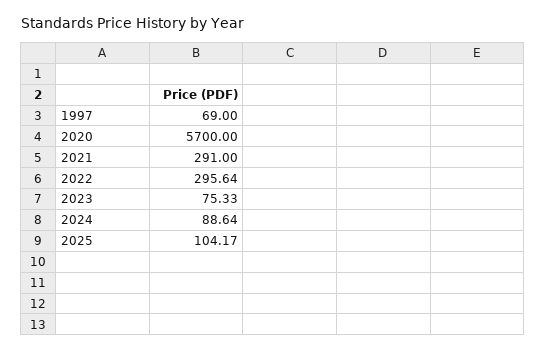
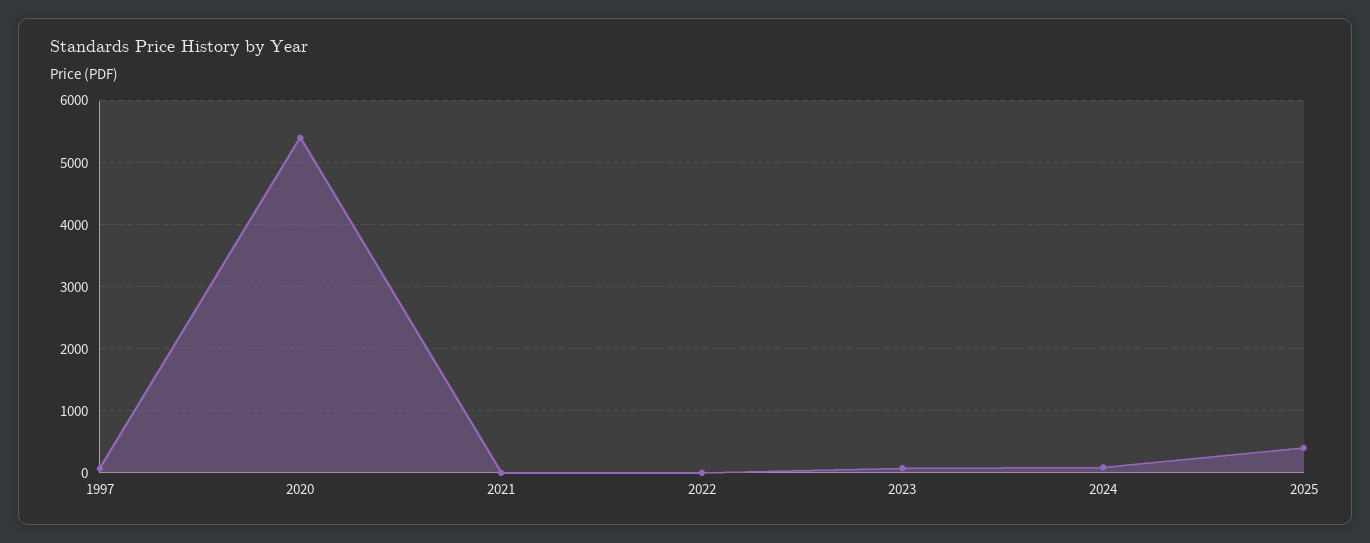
2020: 5700 -> 5400
2021: 291 -> 0
2022: 295.64 -> 0
2025: 104.17 -> 400

